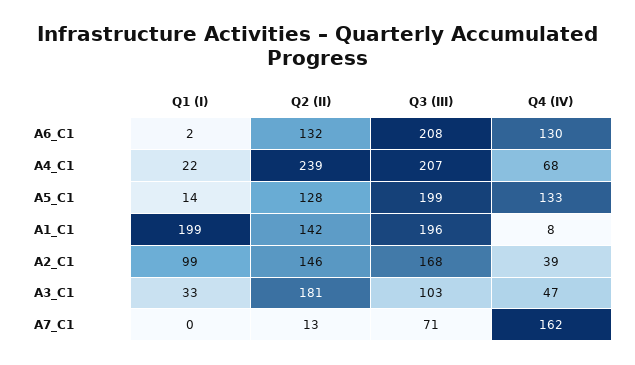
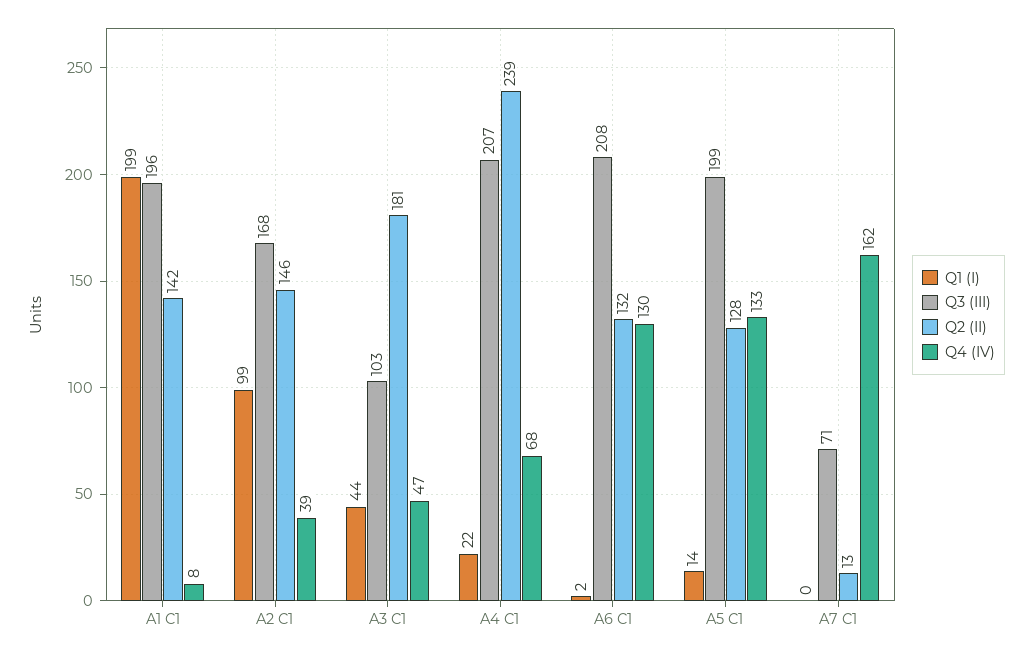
Q1 (I), A3_C1: 33 -> 44

